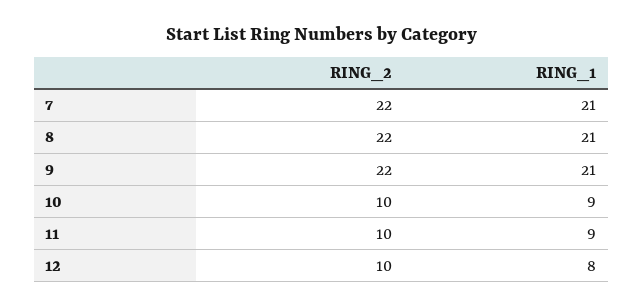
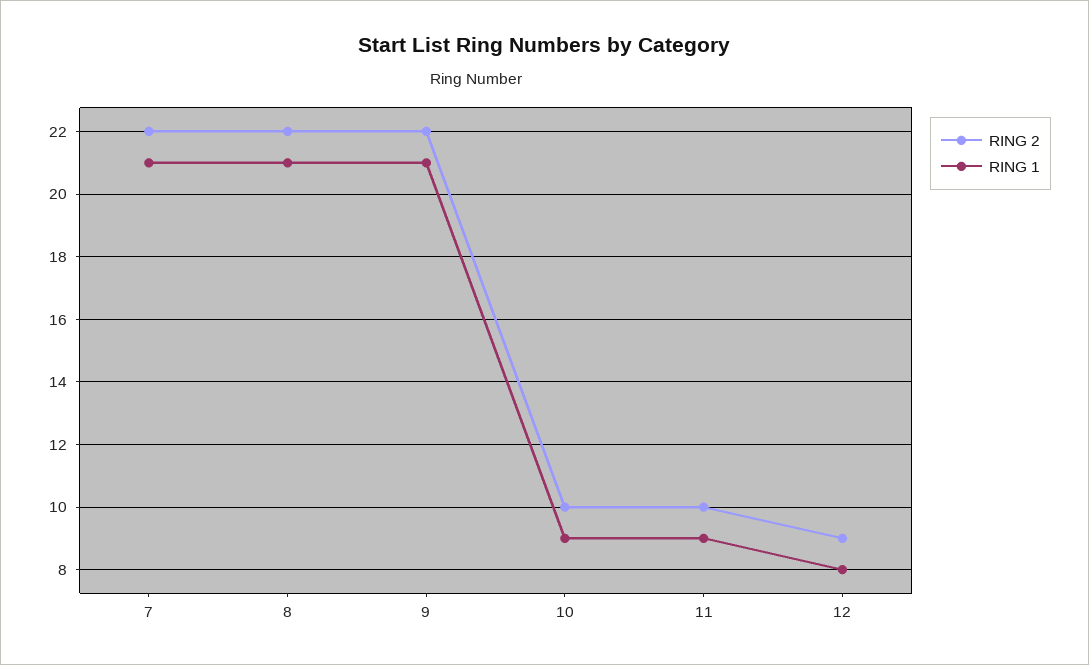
RING_2, 12: 10 -> 9

